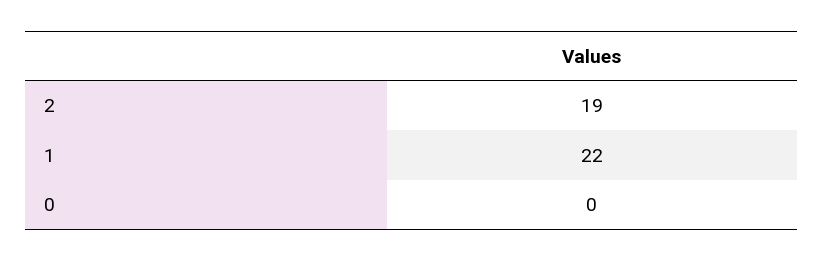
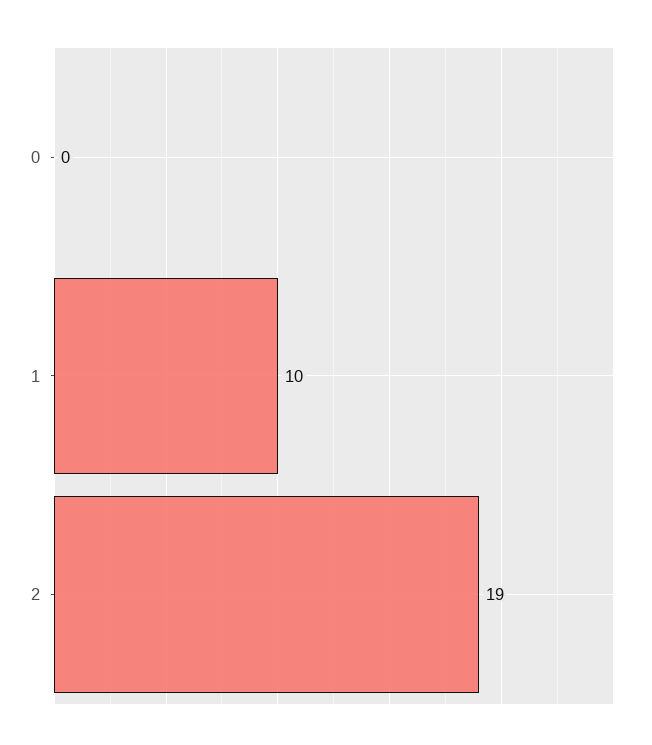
1: 22 -> 10

